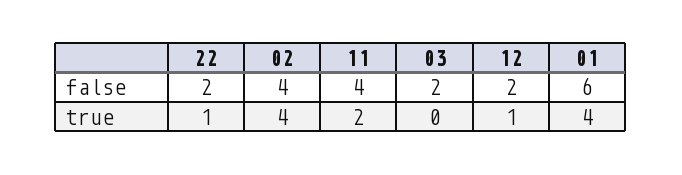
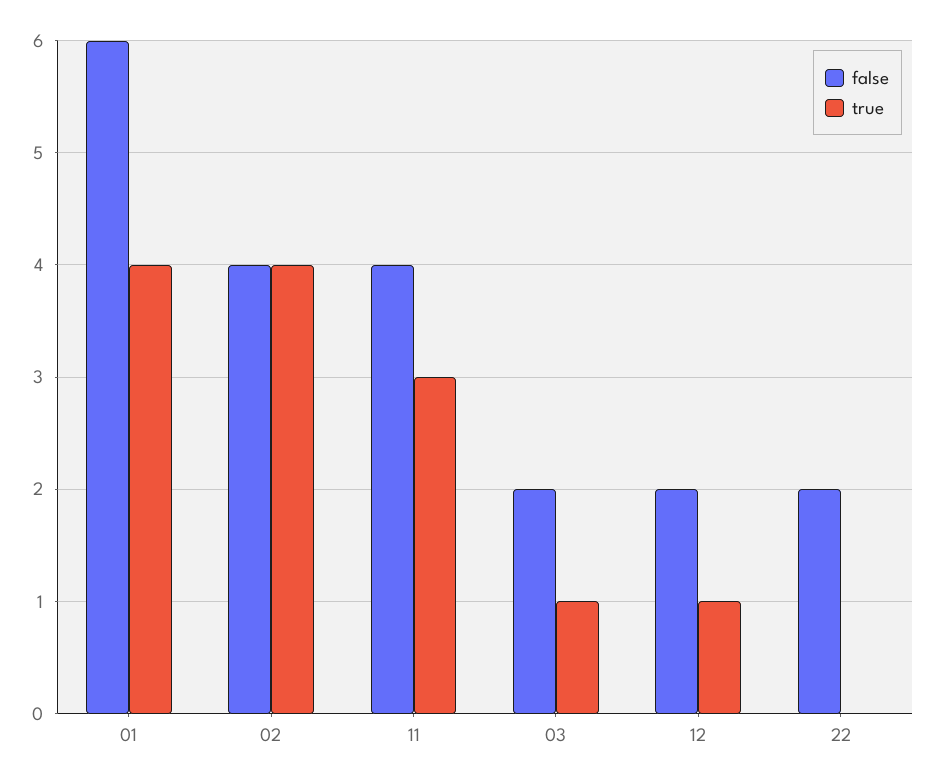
true, 22: 1 -> 0
true, 11: 2 -> 3
true, 03: 0 -> 1

